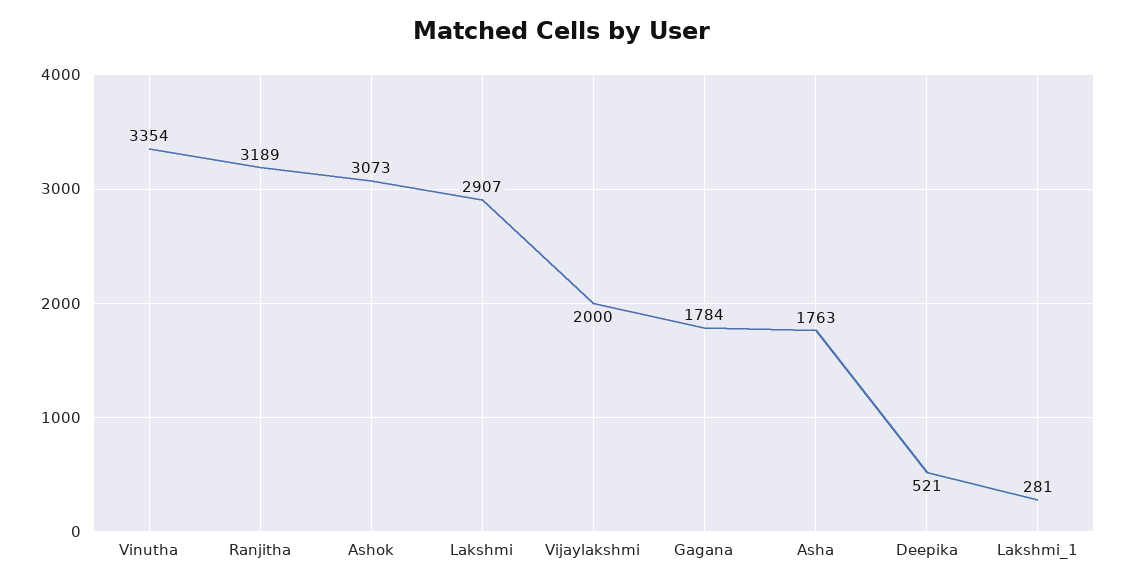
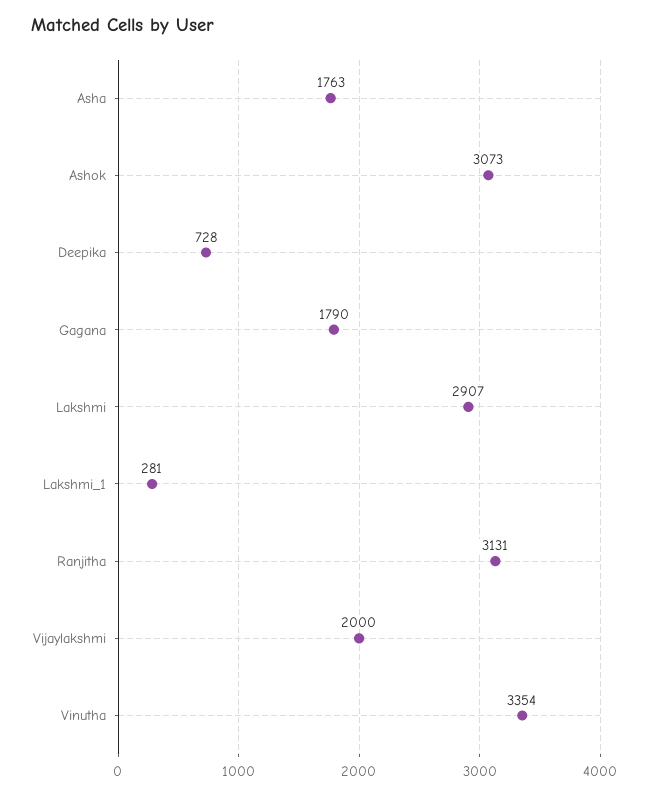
Ranjitha: 3189 -> 3131
Gagana: 1784 -> 1790
Deepika: 521 -> 728

